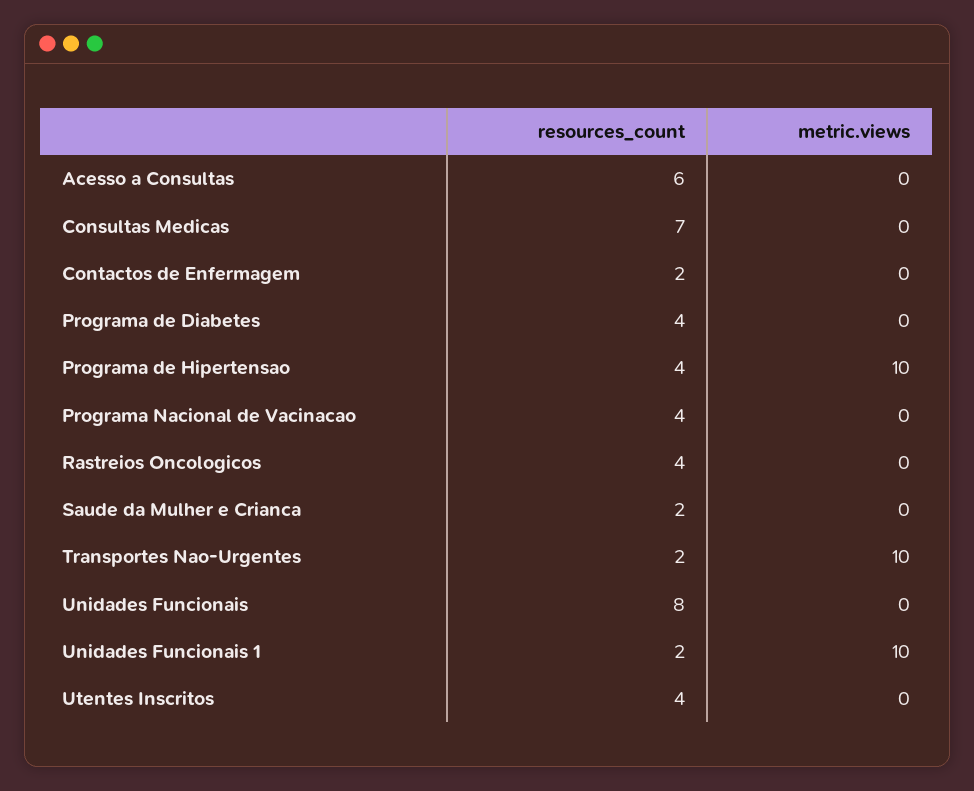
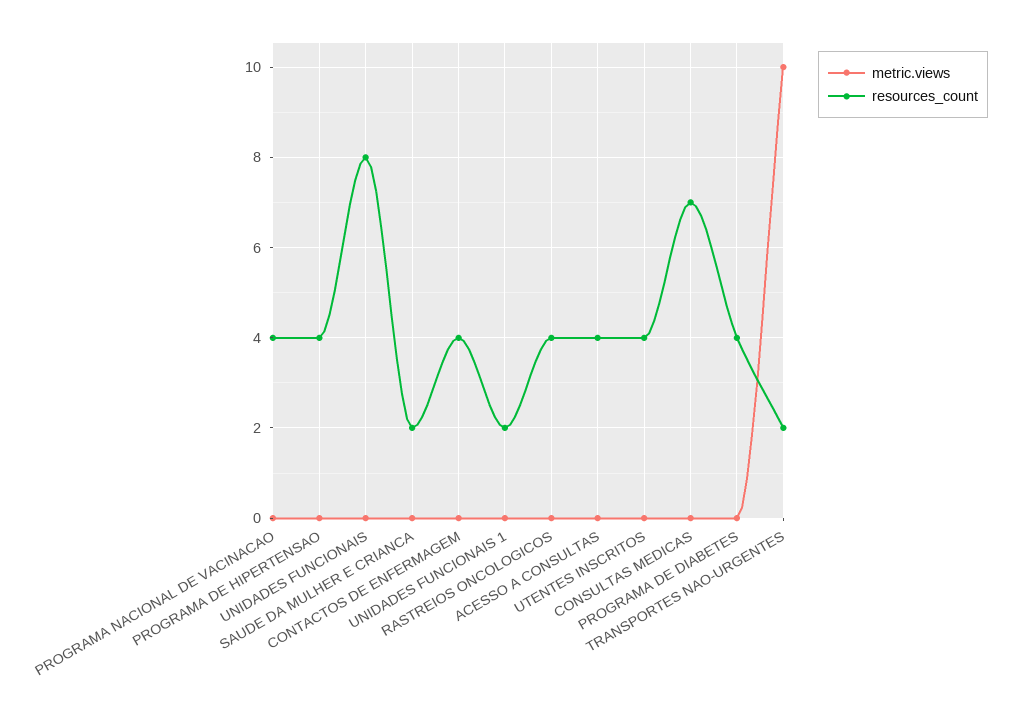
resources_count, Acesso a Consultas: 6 -> 4
resources_count, Contactos de Enfermagem: 2 -> 4
metric.views, Programa de Hipertensao: 10 -> 0
metric.views, Unidades Funcionais 1: 10 -> 0

